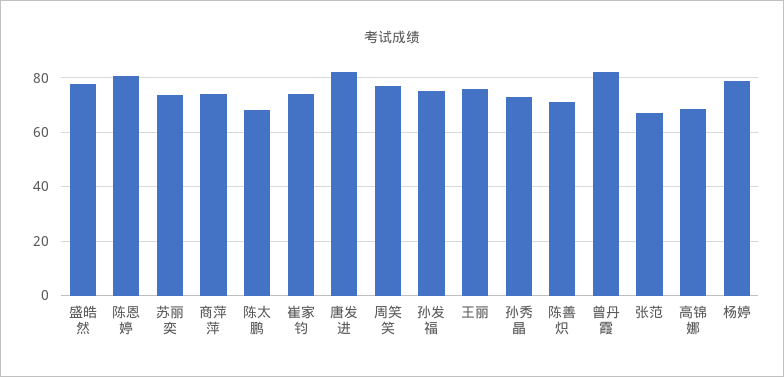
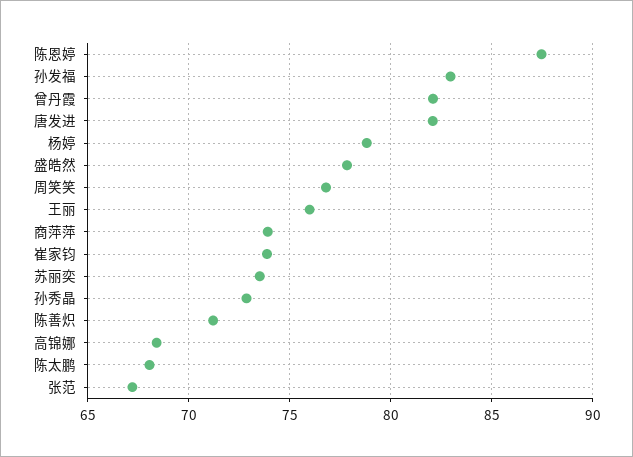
陈恩婷: 80 -> 87.5
孙发福: 75 -> 83

